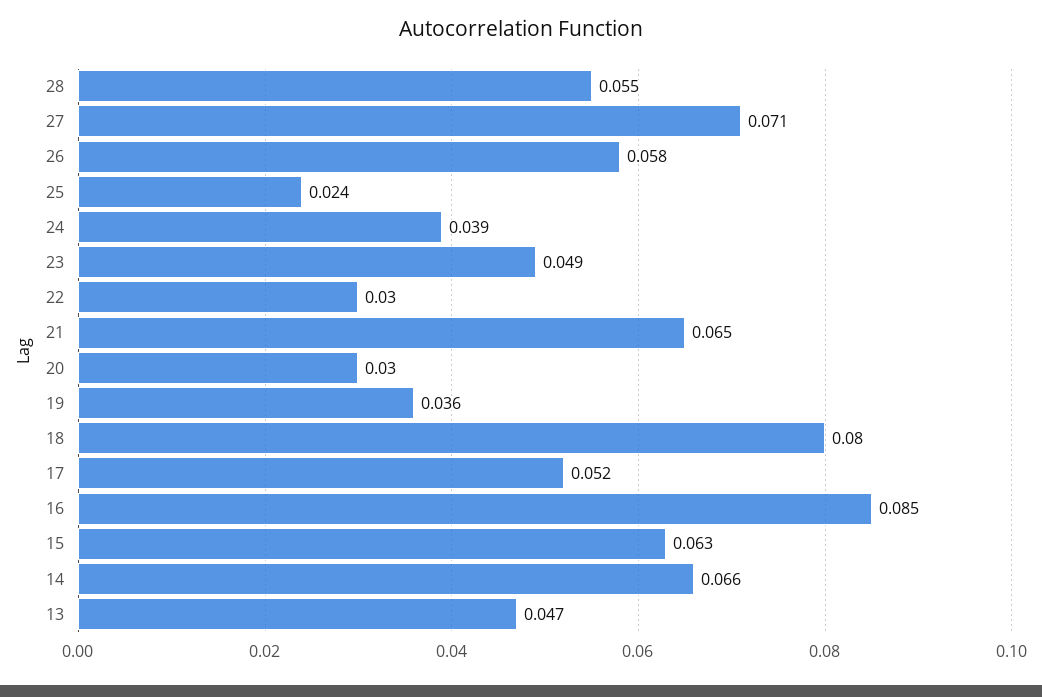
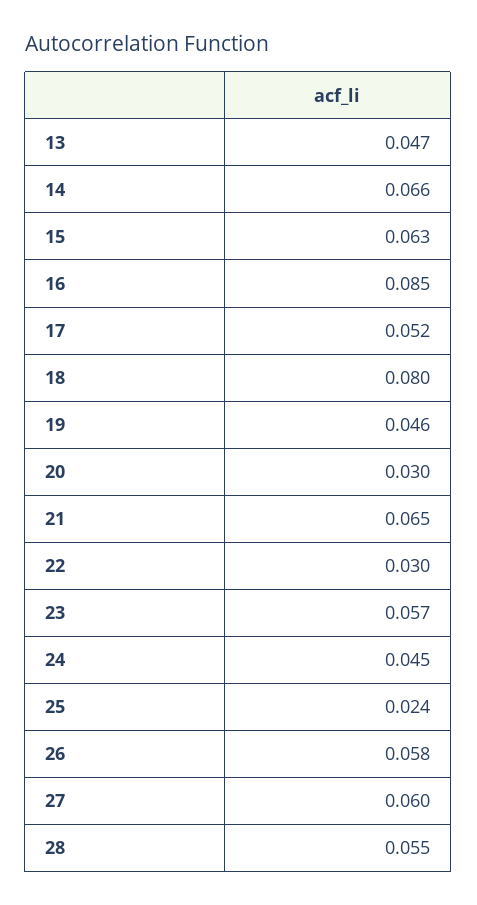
27: 0.071 -> 0.06
24: 0.039 -> 0.045
23: 0.049 -> 0.057
19: 0.036 -> 0.046

